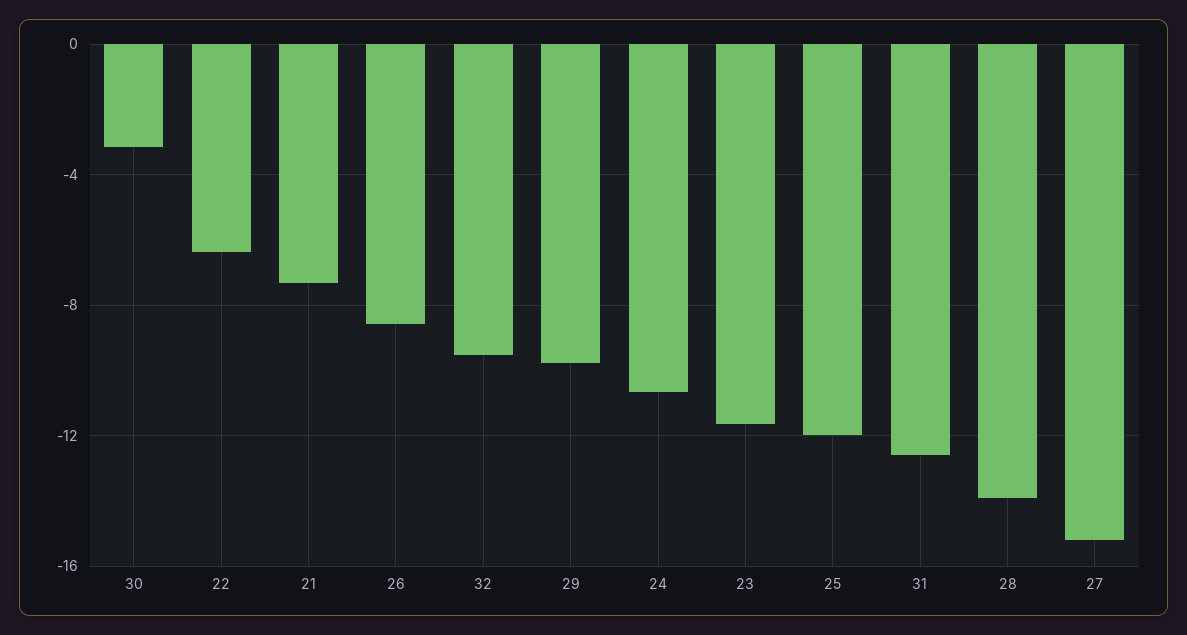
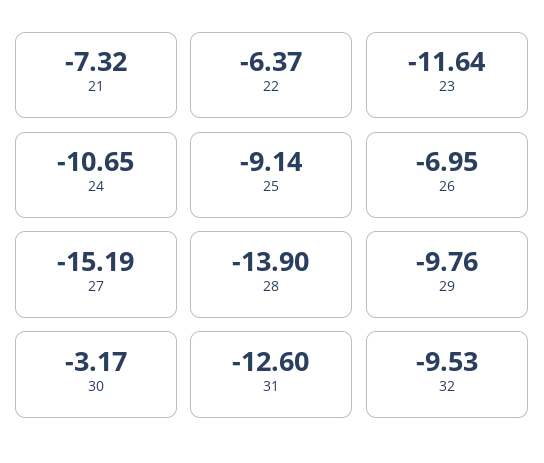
26: -8.5 -> -6.95
25: -12 -> -9.14

